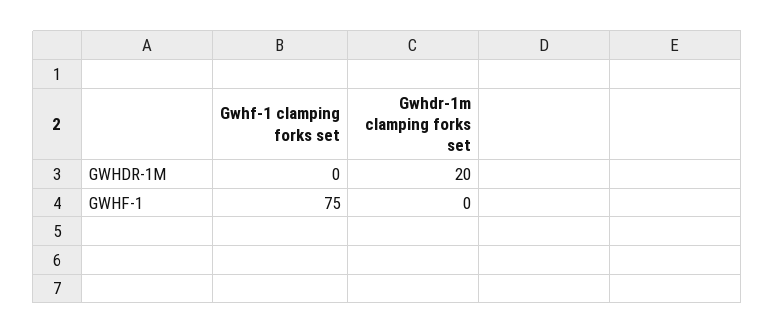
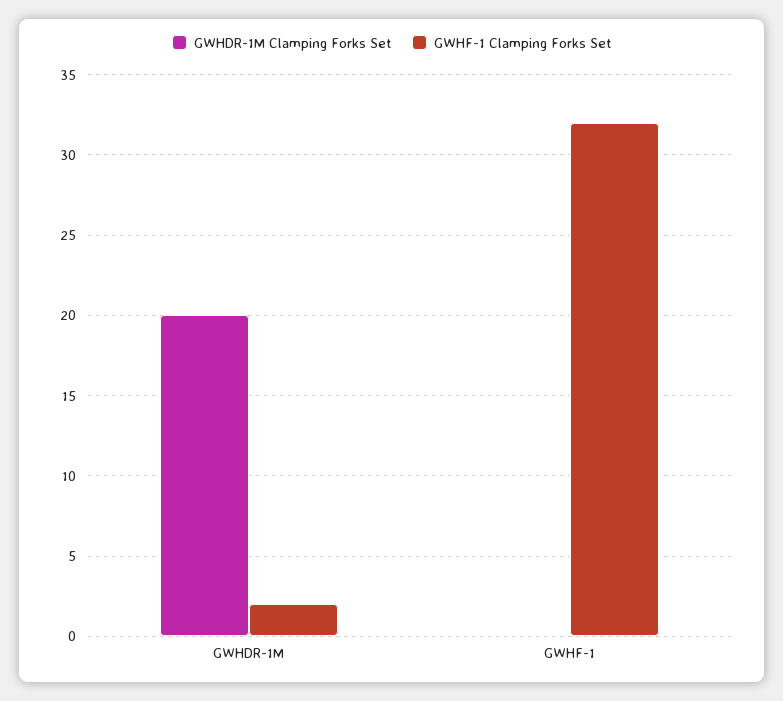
Gwhf-1 clamping forks set, GWHDR-1M: 0 -> 2
Gwhf-1 clamping forks set, GWHF-1: 75 -> 32

